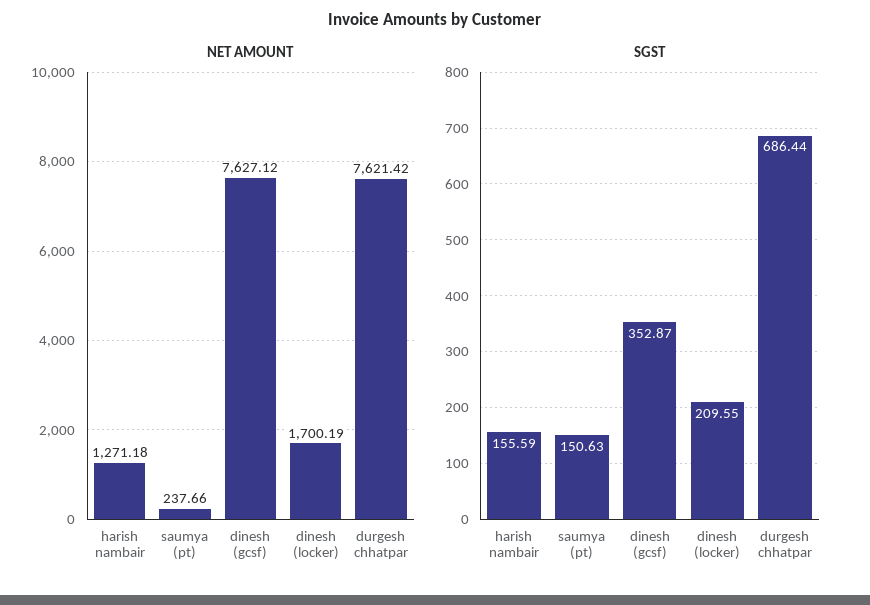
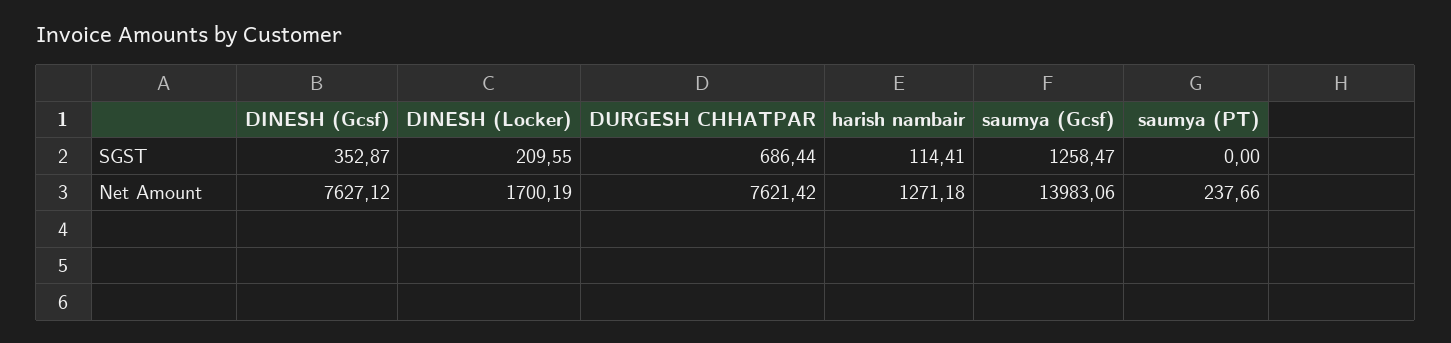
SGST, harish nambair: 155.59 -> 114.41
SGST, saumya (pt): 150.63 -> 0
SGST, saumya (Gcsf): none -> 1258.47
NET AMOUNT, saumya (Gcsf): none -> 13983.06

